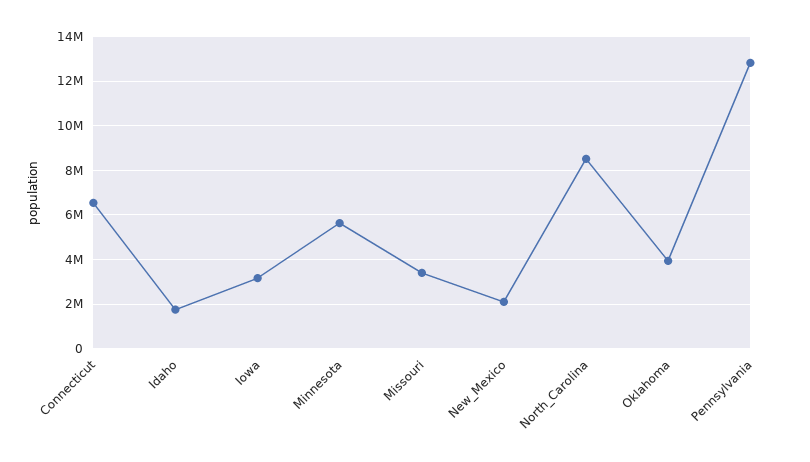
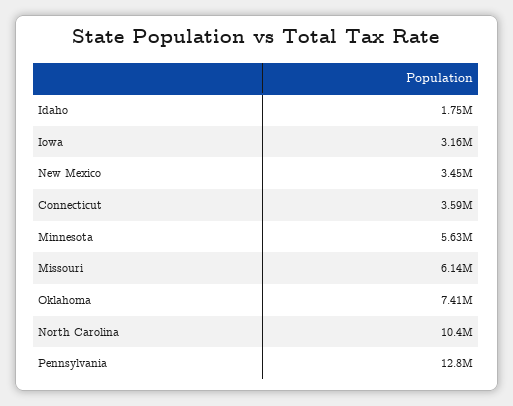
Connecticut: 6500000 -> 3590000
Missouri: 3500000 -> 6140000
New_Mexico: 2000000 -> 3450000
North_Carolina: 8500000 -> 10400000
Oklahoma: 4000000 -> 7410000

